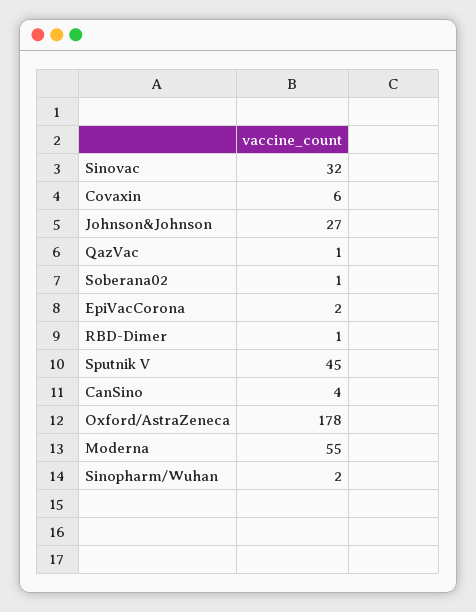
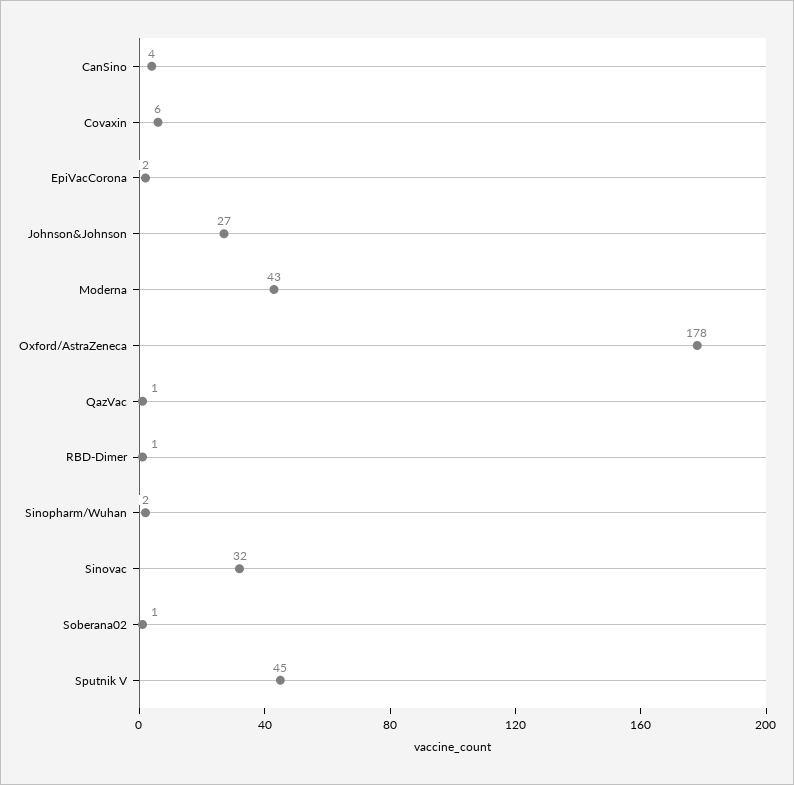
Moderna: 55 -> 43

